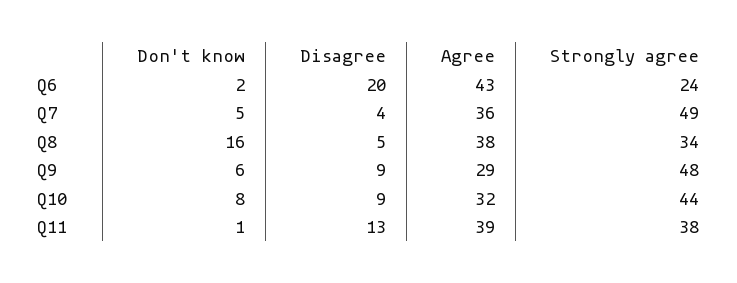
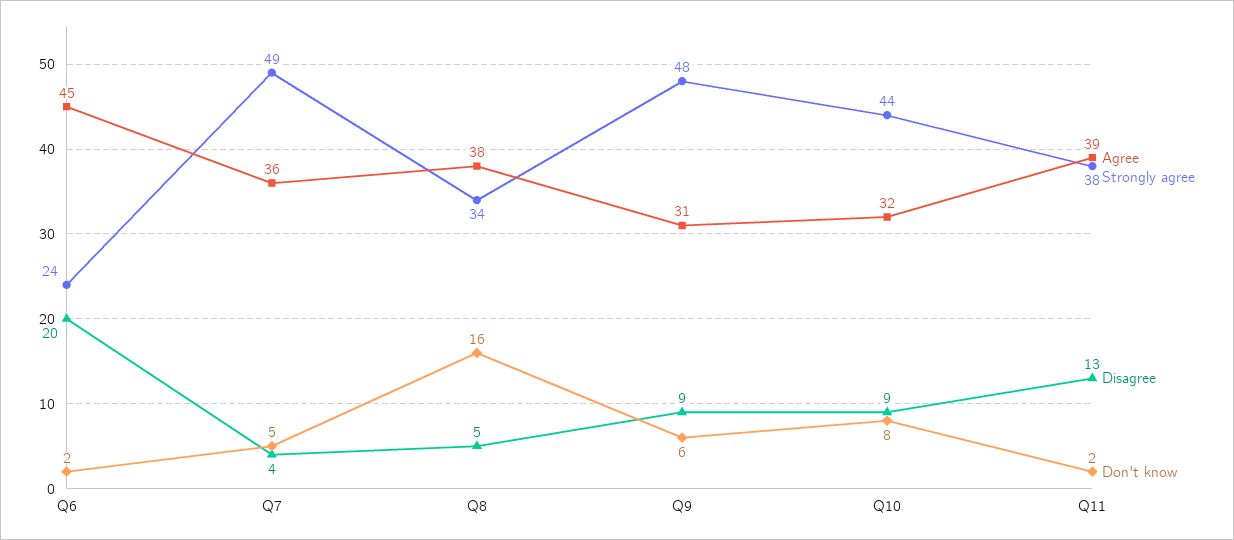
Agree, Q6: 43 -> 45
Agree, Q9: 29 -> 31
Don't know, Q11: 1 -> 2

